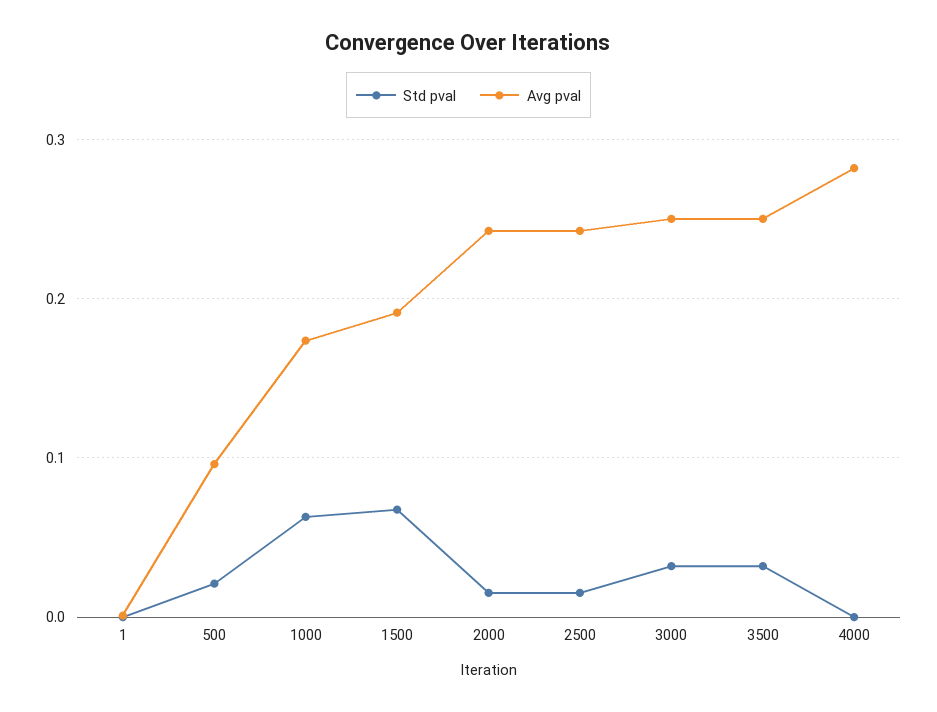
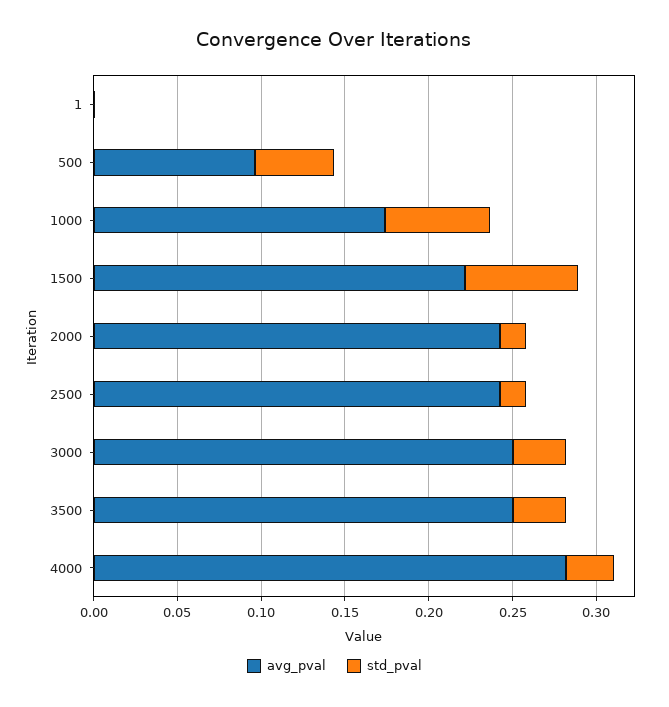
Std pval, 500: 0.02 -> 0.05
Avg pval, 1500: 0.19 -> 0.22
Std pval, 4000: 0 -> 0.03

